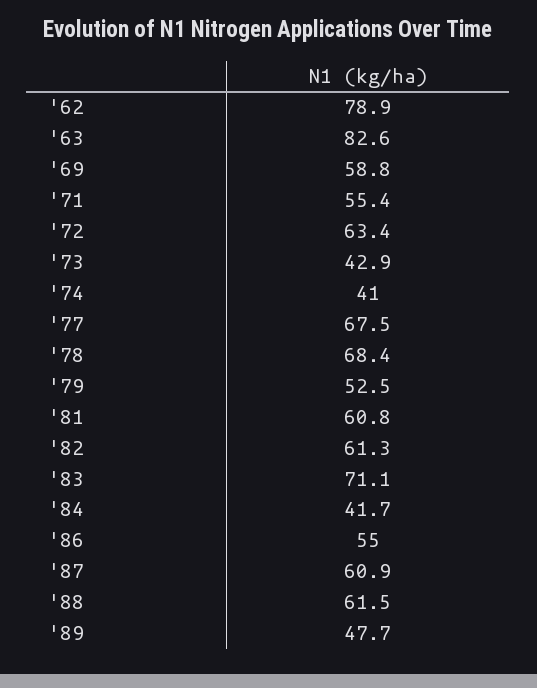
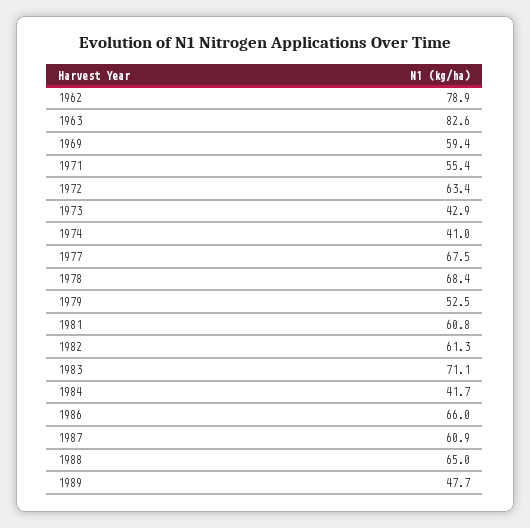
'69: 58.8 -> 59.4
'86: 55 -> 66
'88: 61.5 -> 65

